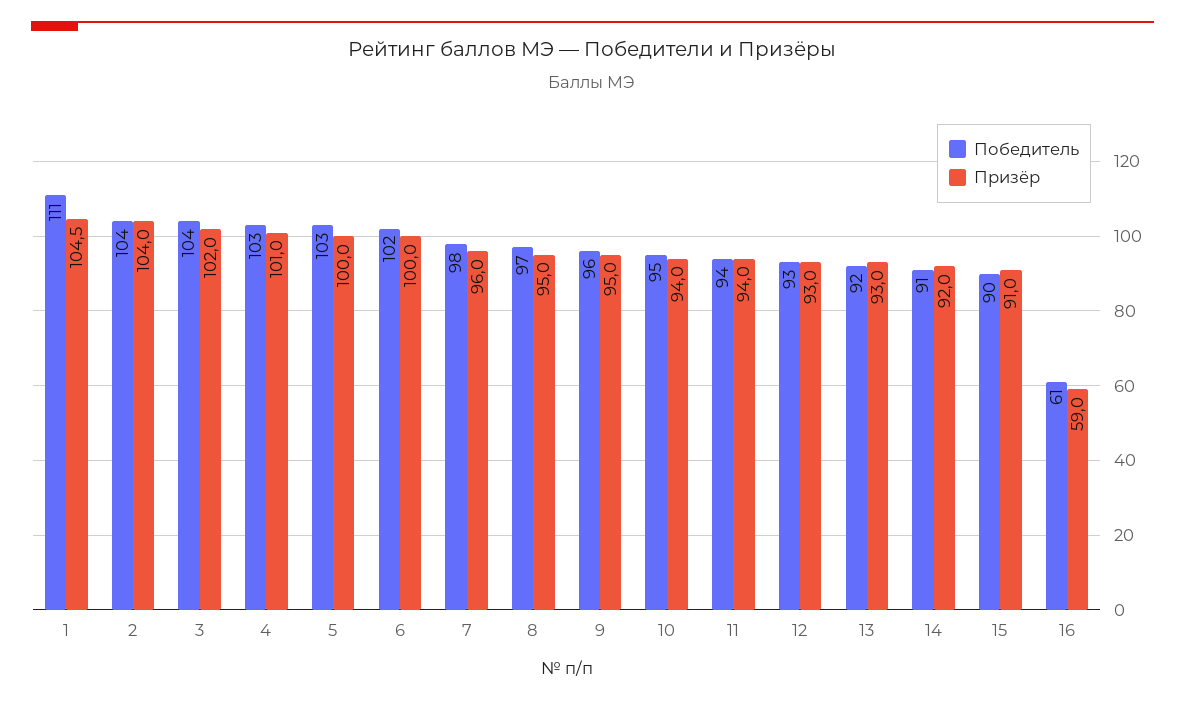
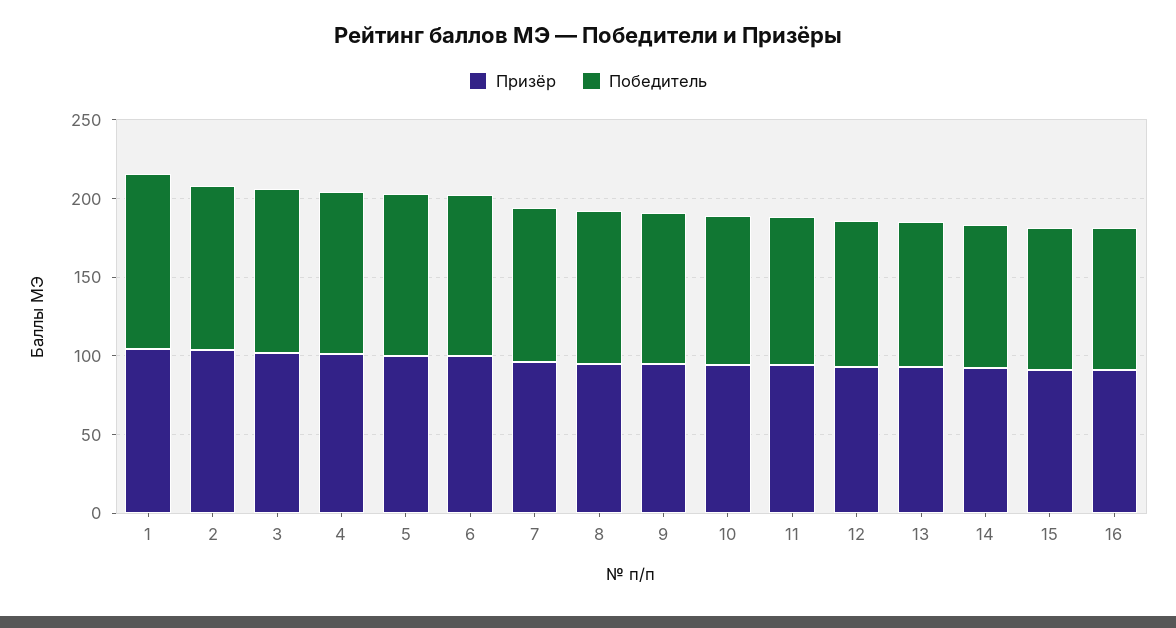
Победитель, 16: 61 -> 90
Призёр, 16: 59 -> 90

